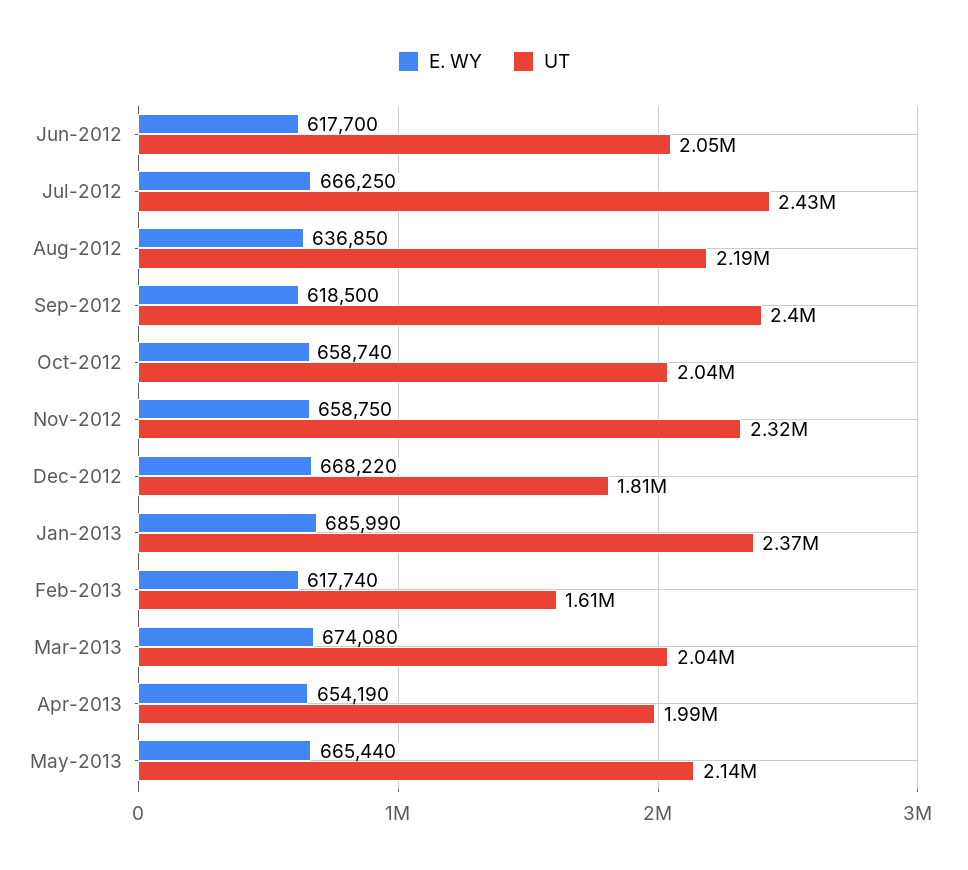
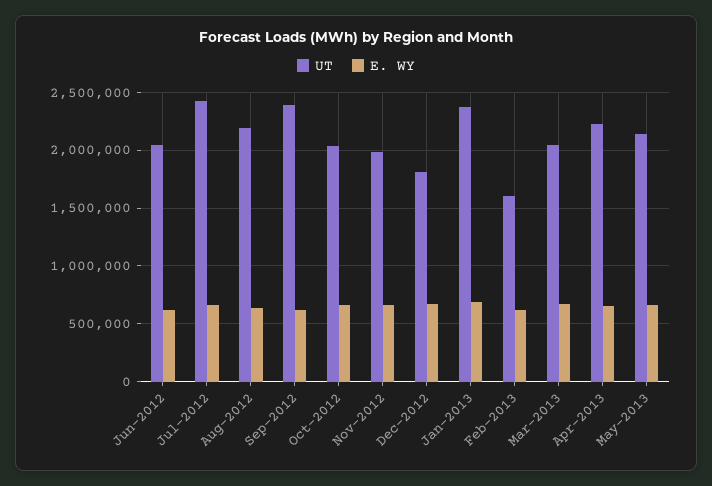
UT, Nov-2012: 2320000 -> 2000000
UT, Apr-2013: 1990000 -> 2200000

